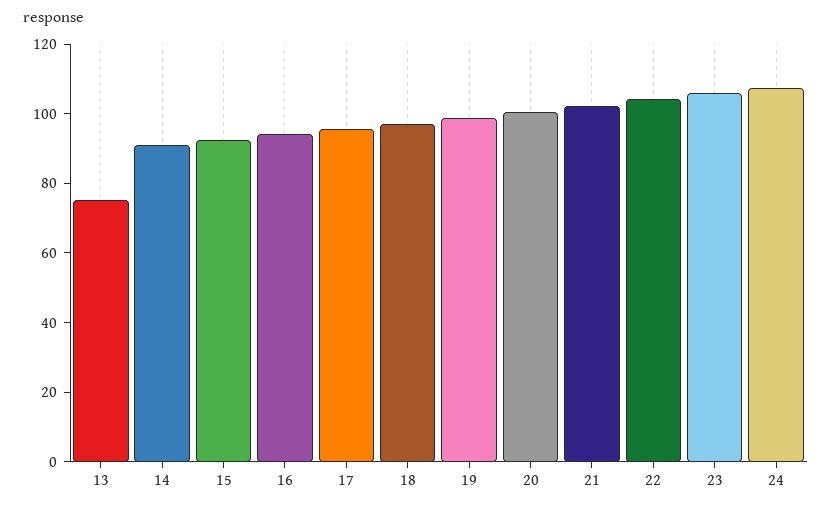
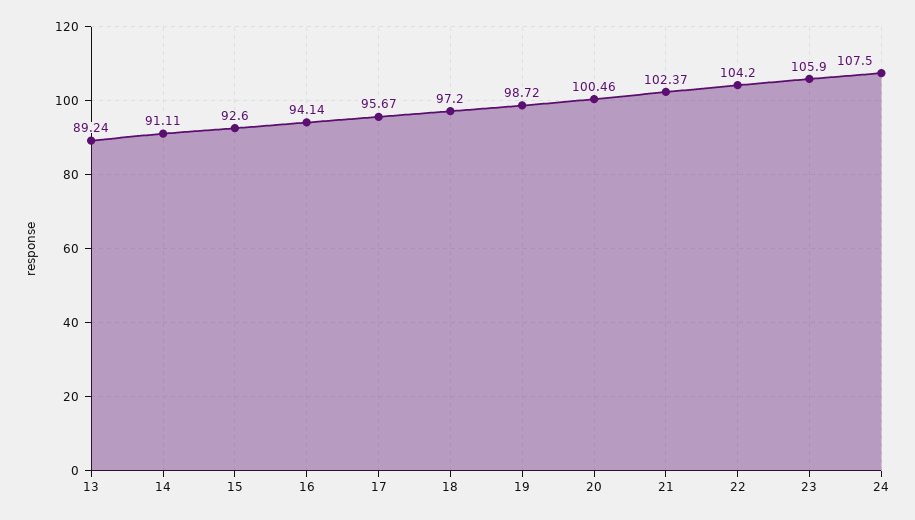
13: 75 -> 89.24

